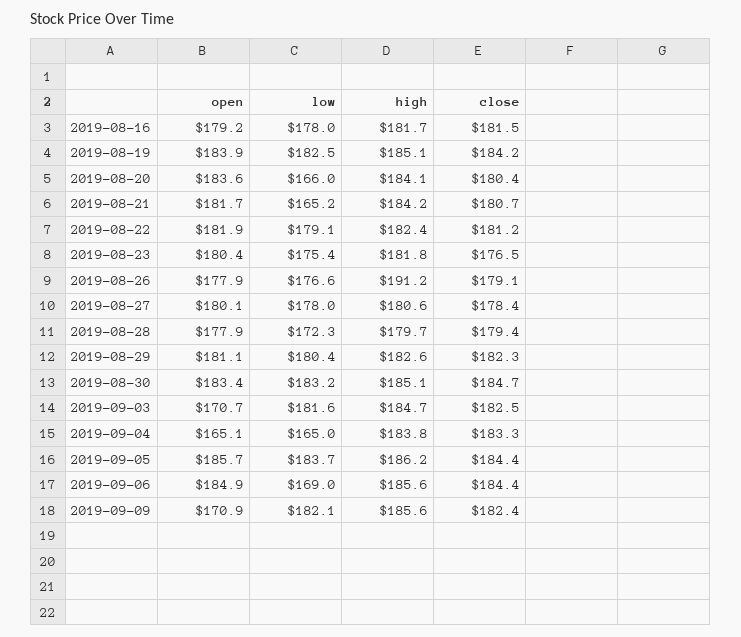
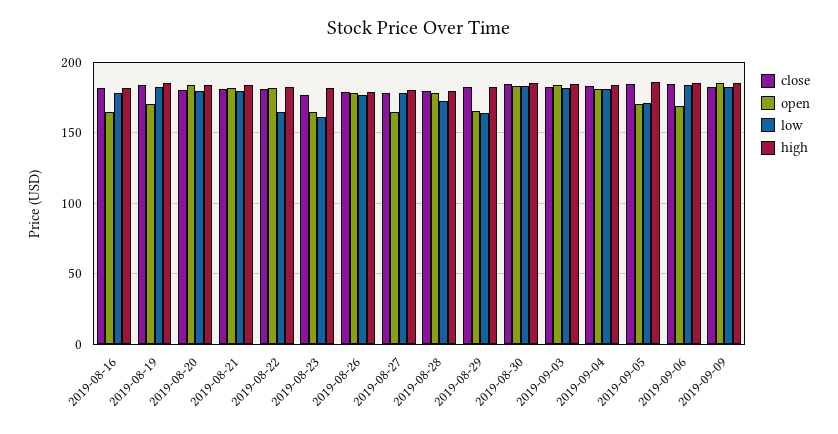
open, 2019-08-16: 179.2 -> 165
open, 2019-08-19: 183.9 -> 170
low, 2019-08-20: 166 -> 180
low, 2019-08-21: 165.2 -> 180
low, 2019-08-22: 179.1 -> 165
open, 2019-08-23: 180.4 -> 165
low, 2019-08-23: 175.4 -> 160
high, 2019-08-26: 191.2 -> 180
open, 2019-08-27: 180.1 -> 165
open, 2019-08-29: 181.1 -> 165
low, 2019-08-29: 180.4 -> 165
open, 2019-09-03: 170.7 -> 185
open, 2019-09-04: 165.1 -> 180
low, 2019-09-04: 165 -> 180
open, 2019-09-05: 185.7 -> 170
low, 2019-09-05: 183.7 -> 170
open, 2019-09-06: 184.9 -> 170
low, 2019-09-06: 169 -> 185
open, 2019-09-09: 170.9 -> 185

